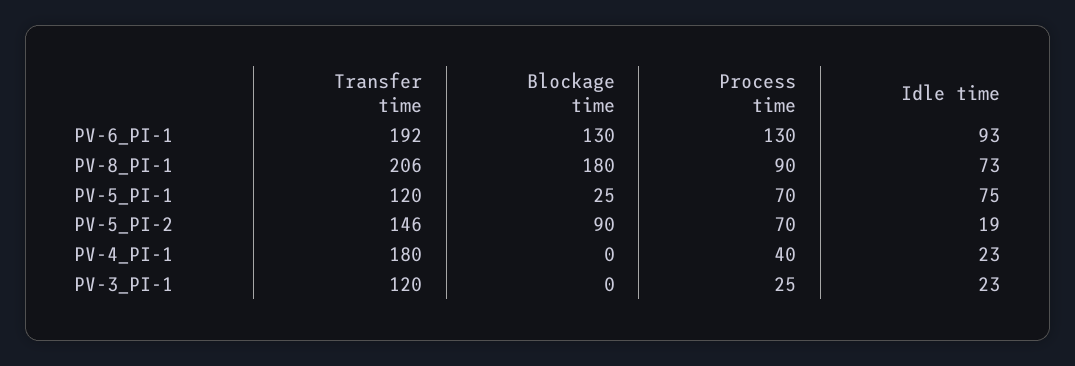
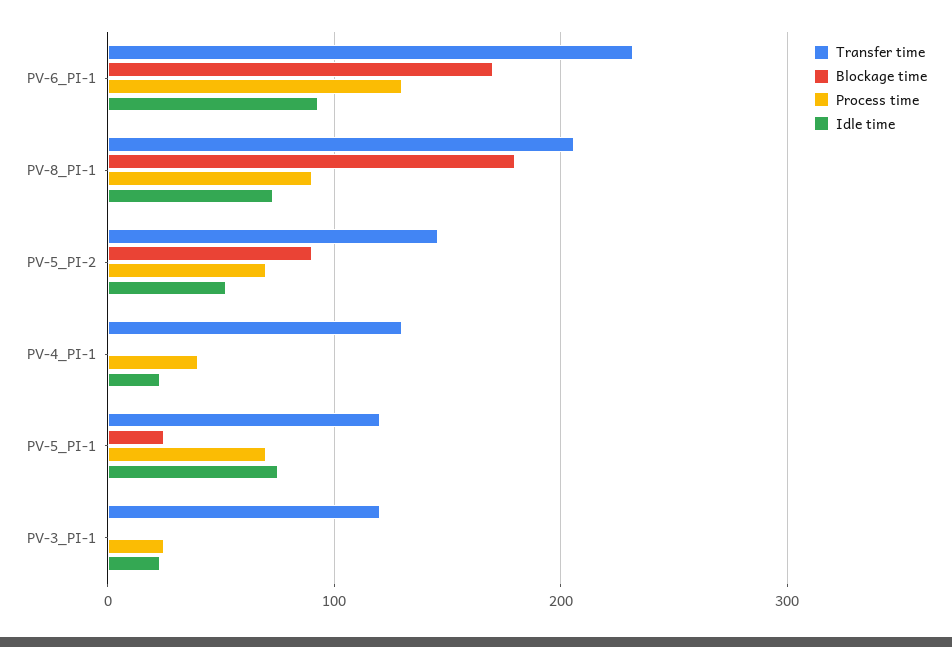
Transfer time, PV-6_PI-1: 192 -> 230
Blockage time, PV-6_PI-1: 130 -> 170
Idle time, PV-5_PI-2: 19 -> 50
Transfer time, PV-4_PI-1: 180 -> 130

